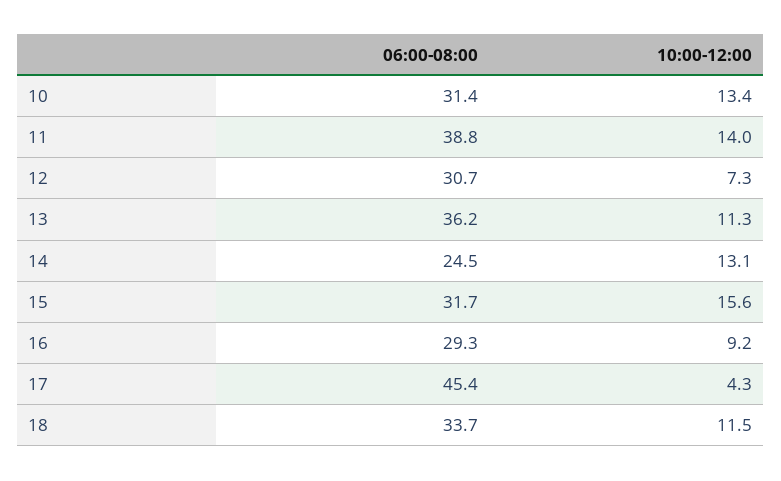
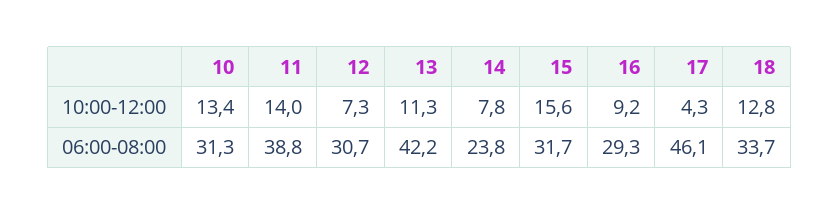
06:00-08:00, 10: 31.4 -> 31.3
06:00-08:00, 13: 36.2 -> 42.2
06:00-08:00, 14: 24.5 -> 23.8
10:00-12:00, 14: 13.1 -> 7.8
06:00-08:00, 17: 45.4 -> 46.1
10:00-12:00, 18: 11.5 -> 12.8

